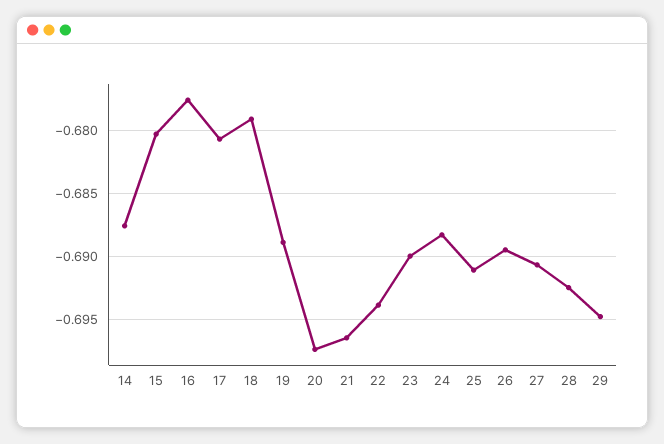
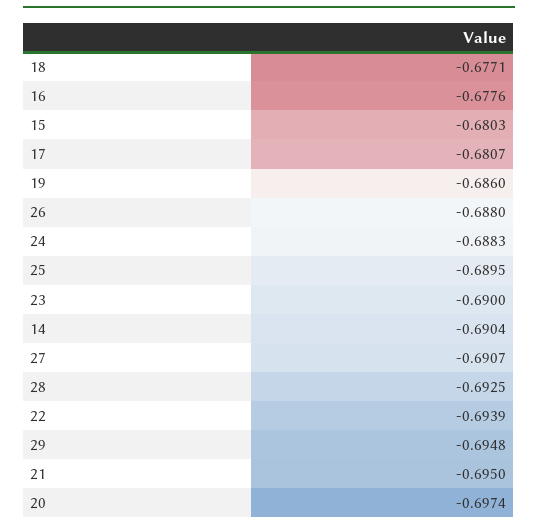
14: -0.6875 -> -0.6904
18: -0.679 -> -0.6771
19: -0.689 -> -0.686
21: -0.6965 -> -0.695
25: -0.691 -> -0.6895
26: -0.6895 -> -0.688

